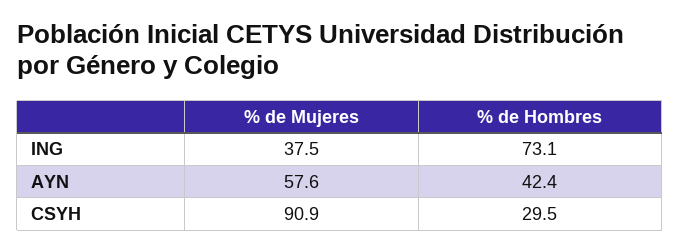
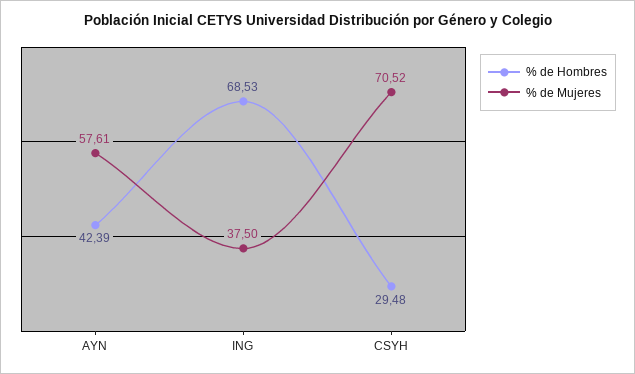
% de Hombres, ING: 73.1 -> 68.53
% de Mujeres, CSYH: 90.9 -> 70.52

